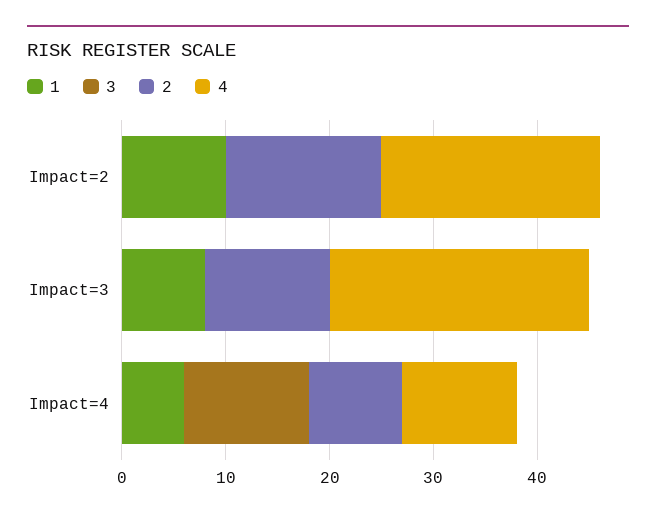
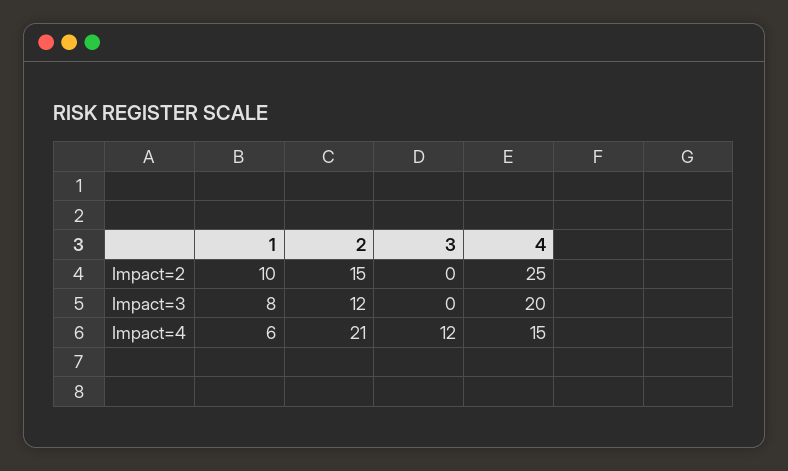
4, Impact=2: 21 -> 25
4, Impact=3: 25 -> 20
2, Impact=4: 9 -> 21
4, Impact=4: 11 -> 15

